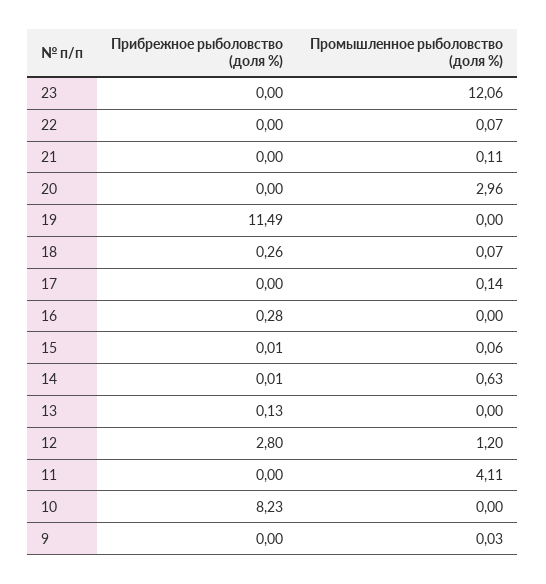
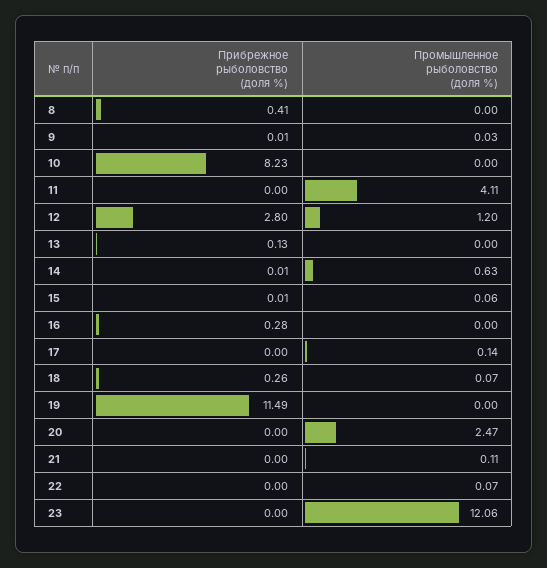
Промышленное рыболовство (доля %), 20: 2.96 -> 2.47
Прибрежное рыболовство (доля %), 9: 0 -> 0.01
Прибрежное рыболовство (доля %), 8: none -> 0.41
Промышленное рыболовство (доля %), 8: none -> 0

